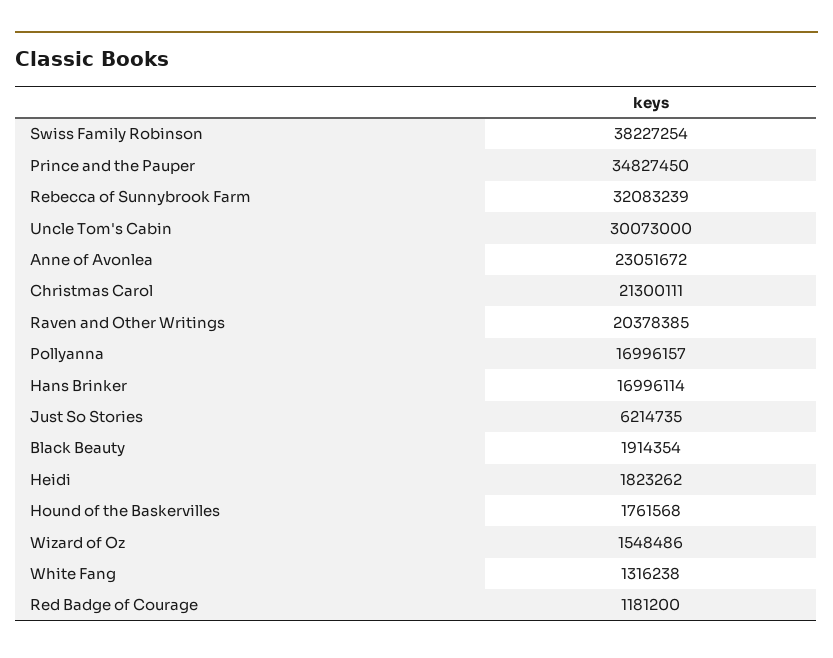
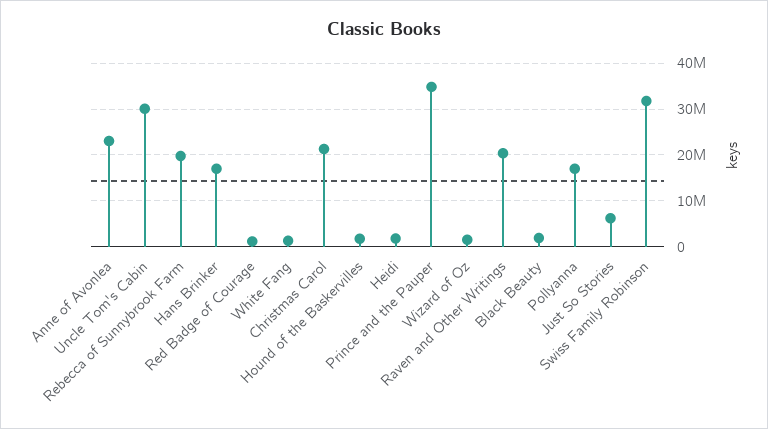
Swiss Family Robinson: 38227254 -> 32000000
Rebecca of Sunnybrook Farm: 32083239 -> 20000000

